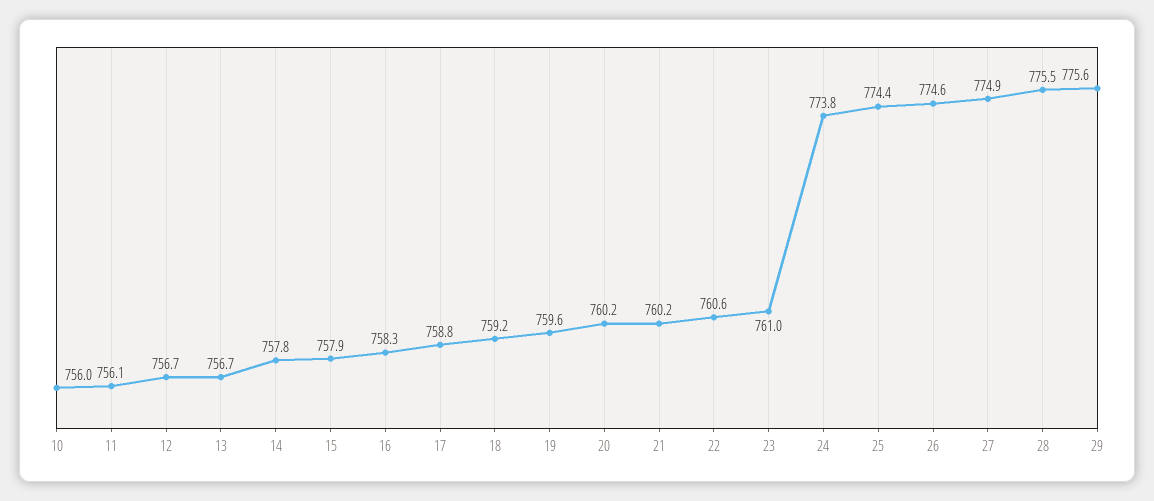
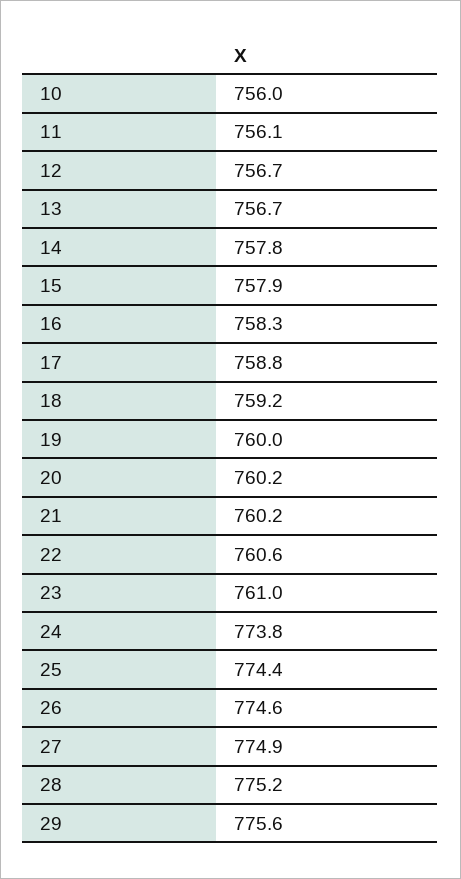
19: 759.6 -> 760
28: 775.5 -> 775.2

